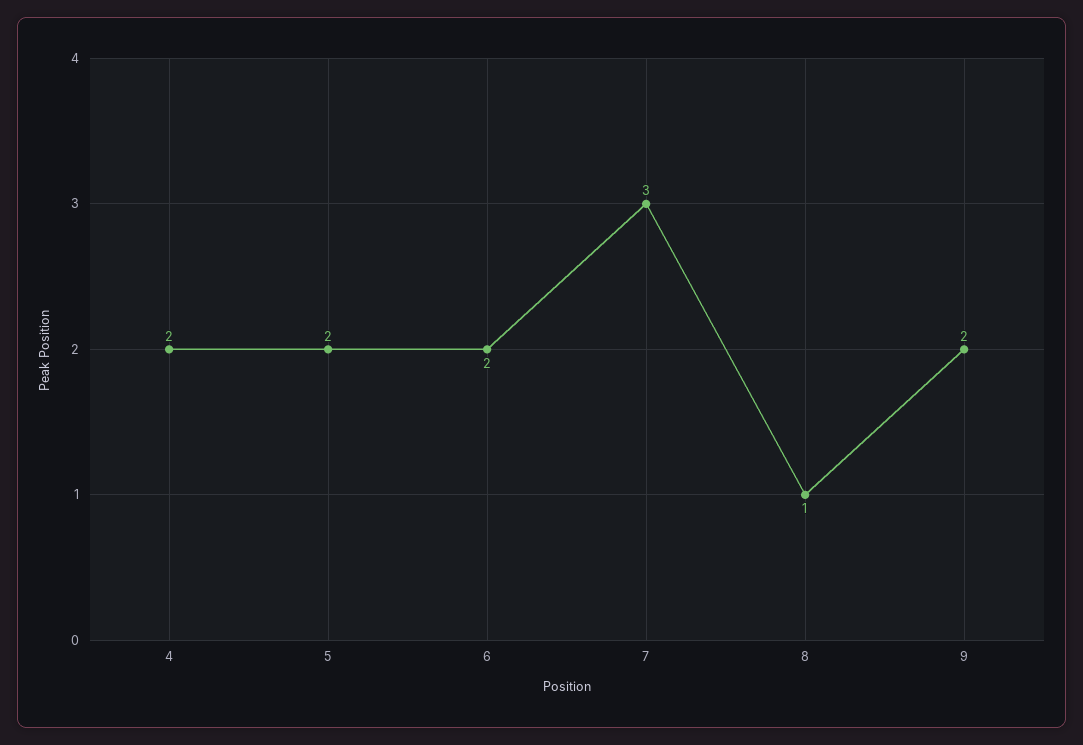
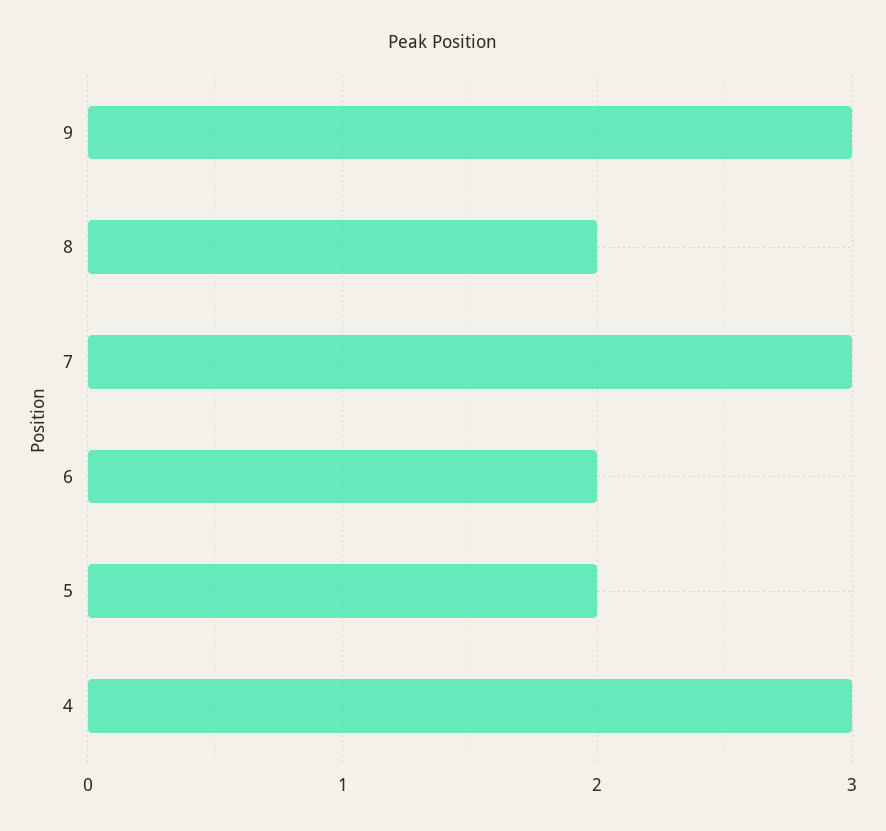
4: 2 -> 3
8: 1 -> 2
9: 2 -> 3

